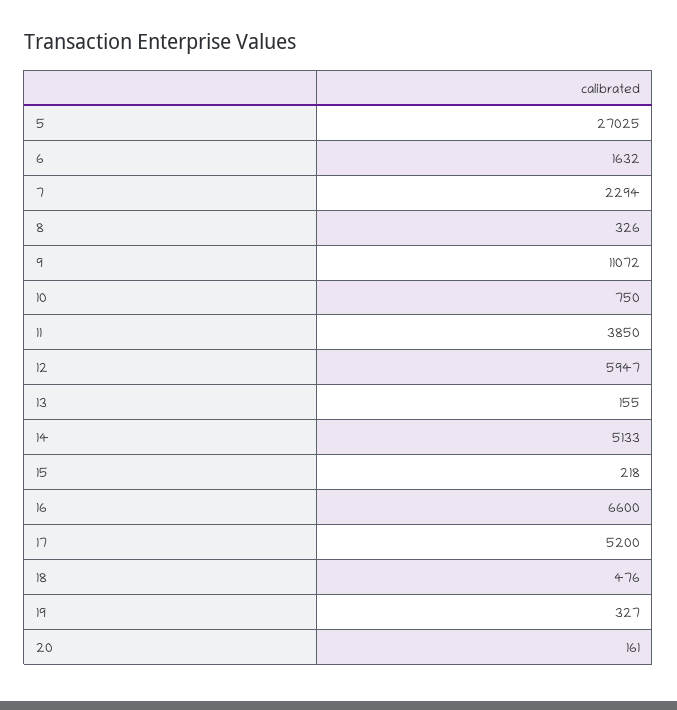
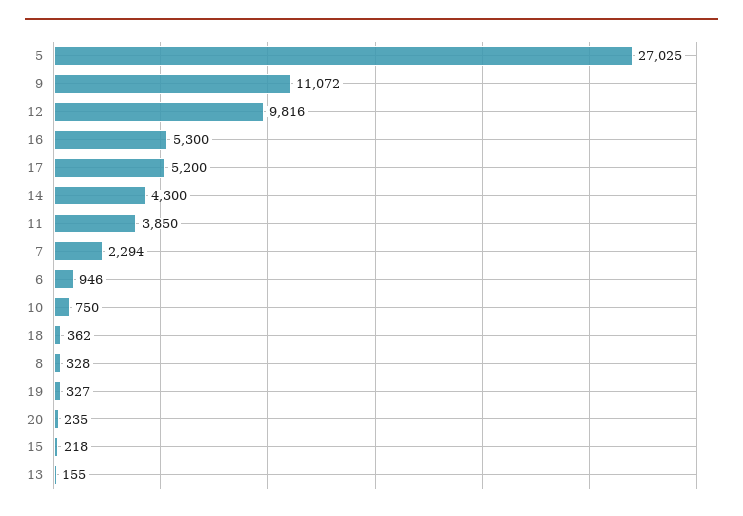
6: 1632 -> 946
8: 326 -> 328
12: 5947 -> 9816
14: 5133 -> 4300
16: 6600 -> 5300
18: 476 -> 362
20: 161 -> 235

